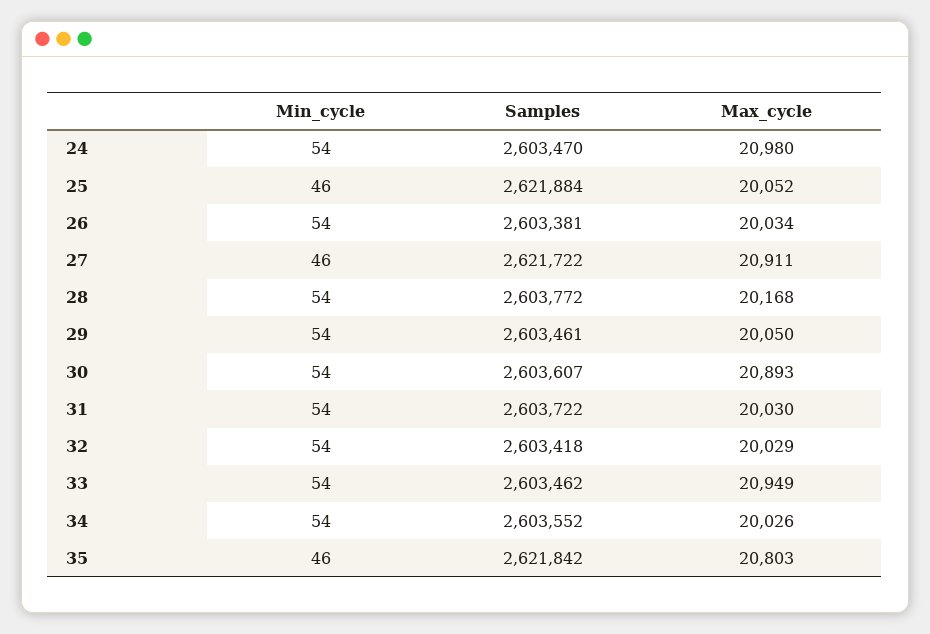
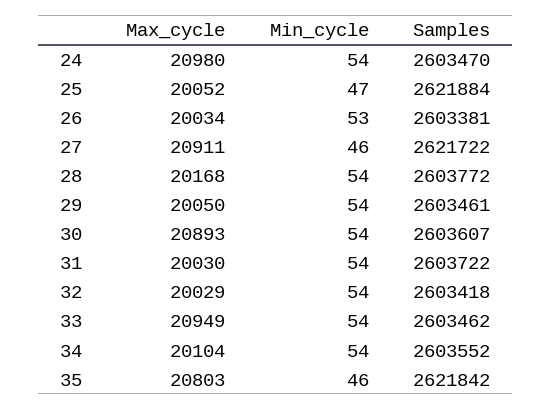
Min_cycle, 25: 46 -> 47
Min_cycle, 26: 54 -> 53
Max_cycle, 34: 20026 -> 20104

